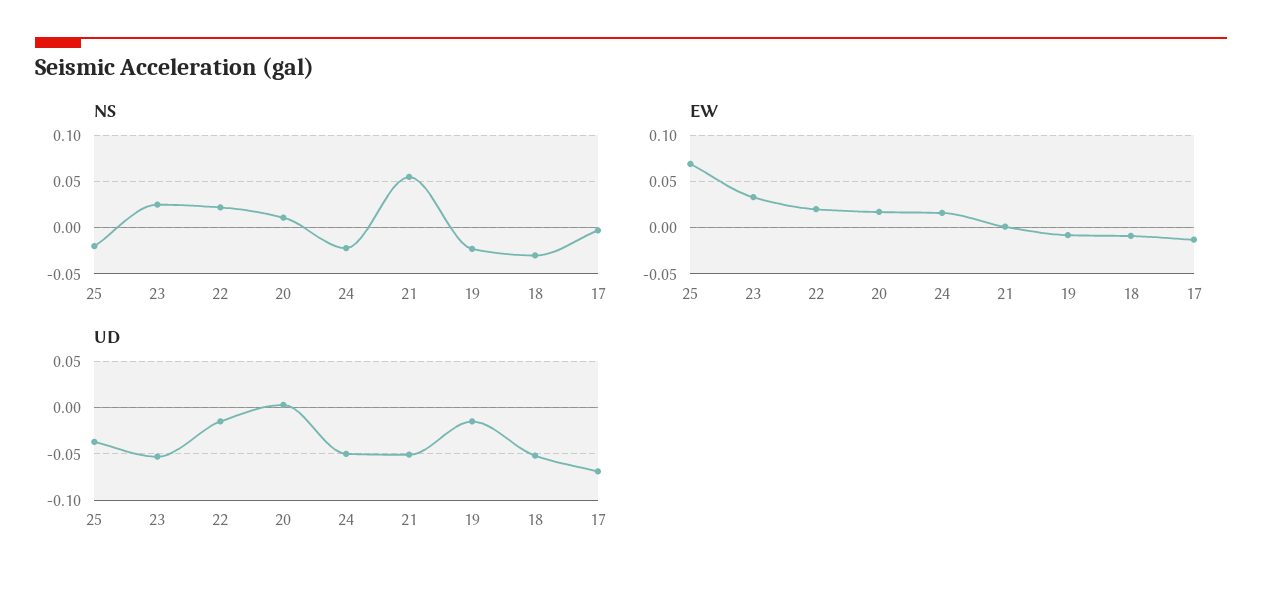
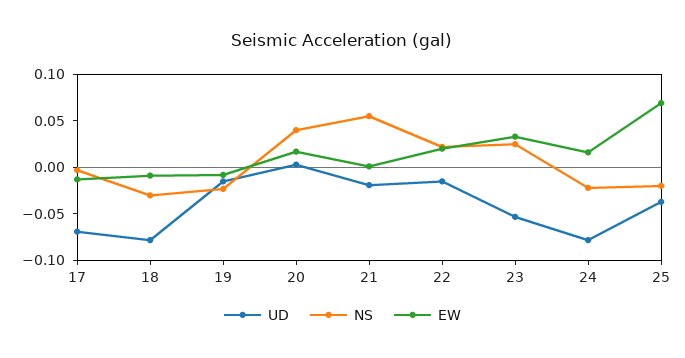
NS, 20: 0.01 -> 0.04
UD, 24: -0.05 -> -0.08
UD, 21: -0.05 -> -0.02
UD, 18: -0.05 -> -0.08

